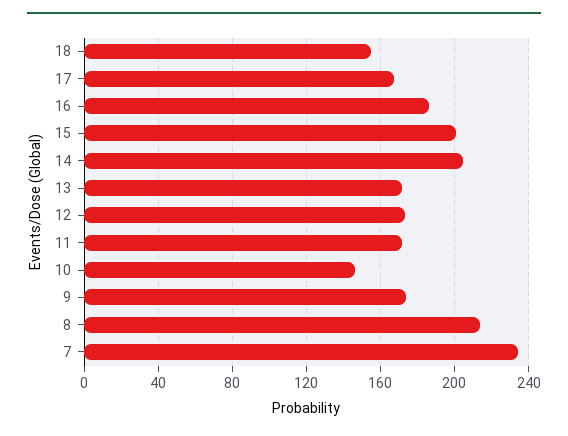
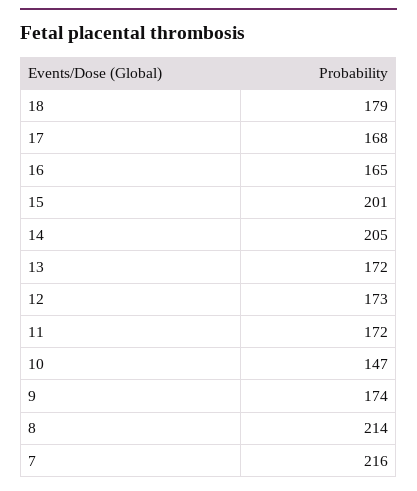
18: 155 -> 179
16: 185 -> 165
7: 235 -> 216

